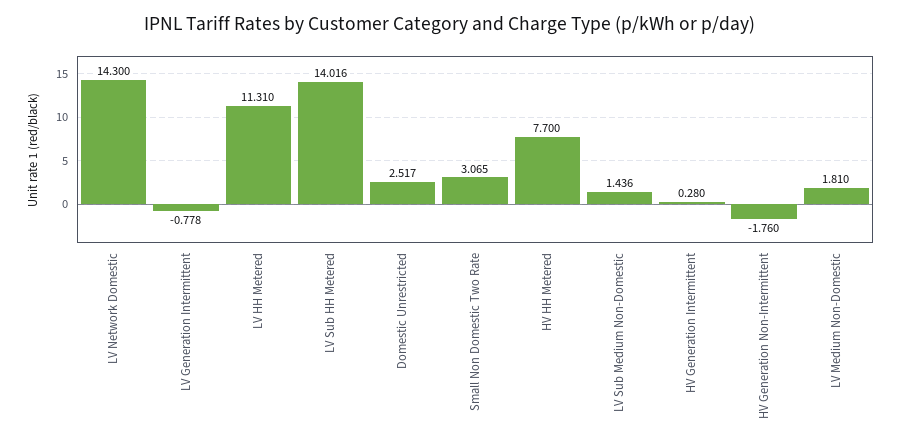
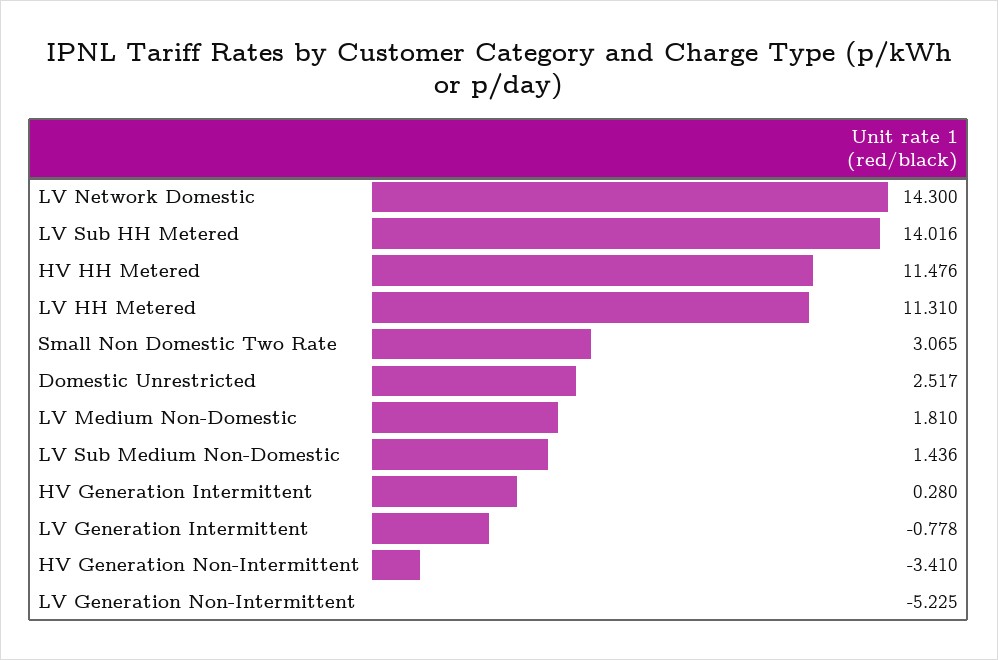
HV HH Metered: 7.7 -> 11.476
HV Generation Non-Intermittent: -1.76 -> -3.41
LV Generation Non-Intermittent: none -> -5.225

